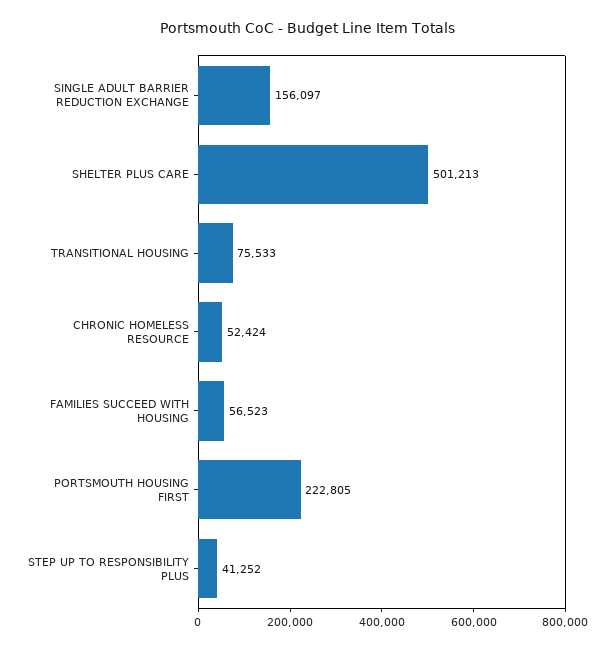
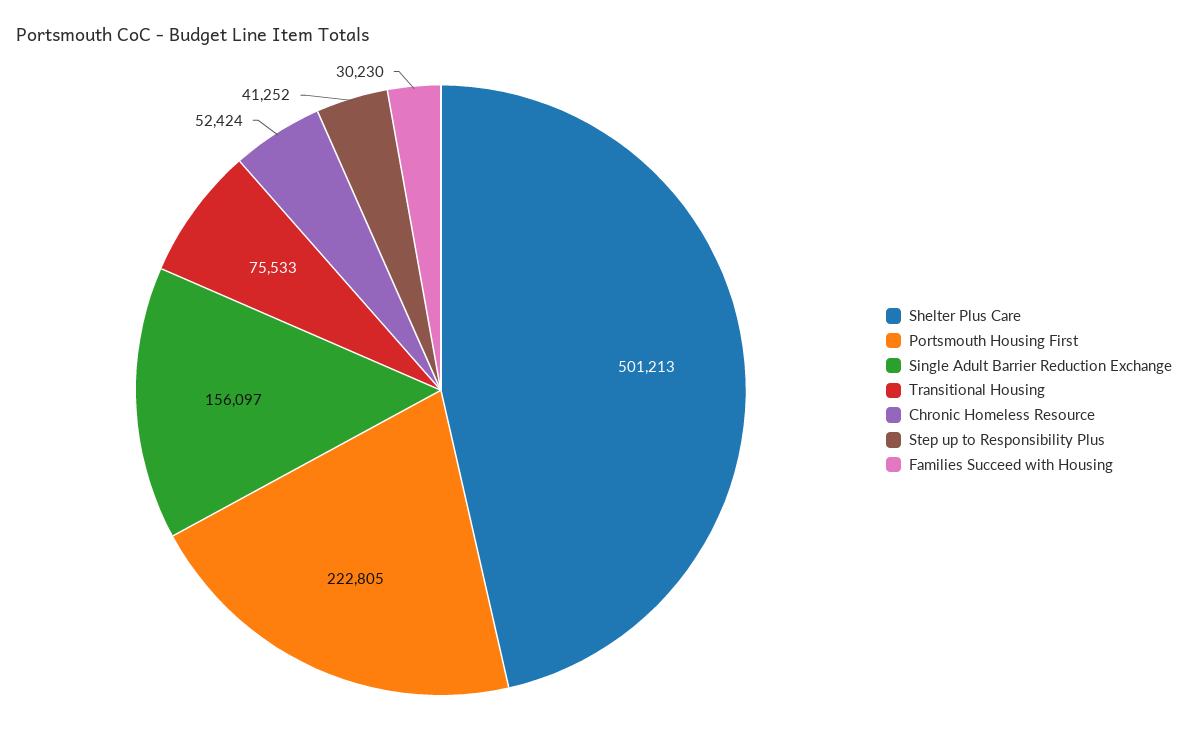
FAMILIES SUCCEED WITH HOUSING: 56523 -> 30230

